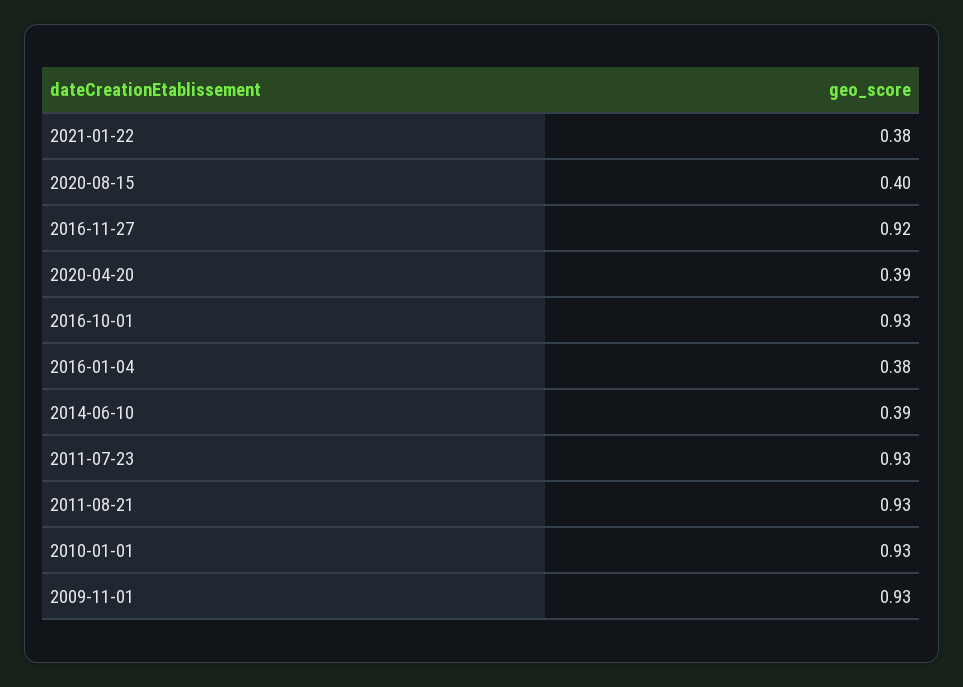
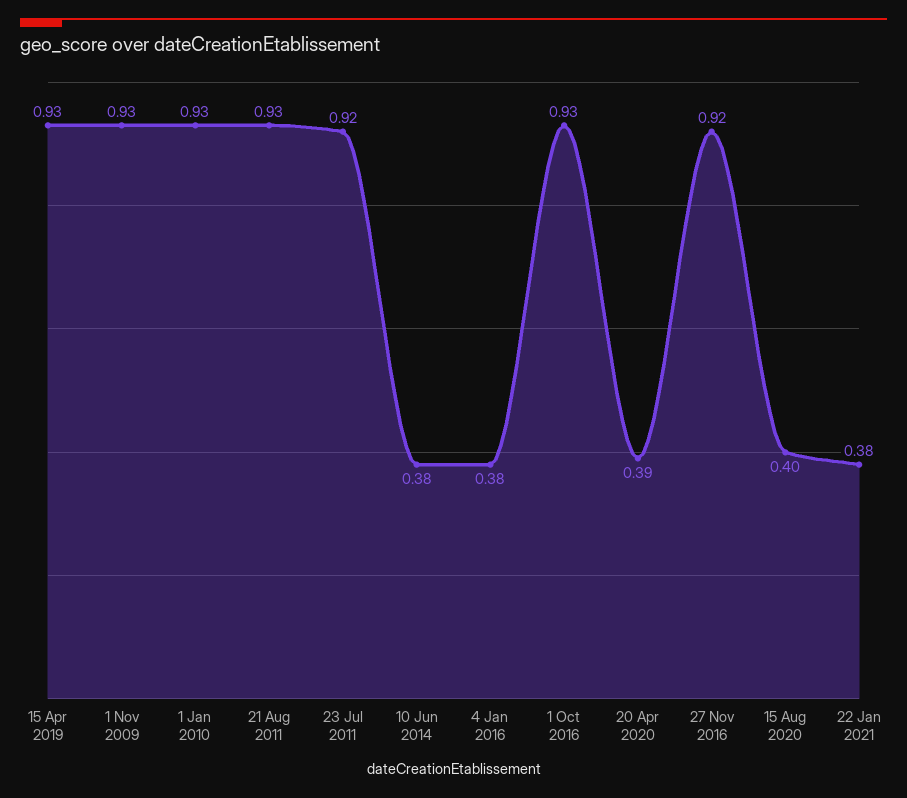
2014-06-10: 0.39 -> 0.38
2011-07-23: 0.93 -> 0.92
15 Apr 2019: none -> 0.93

